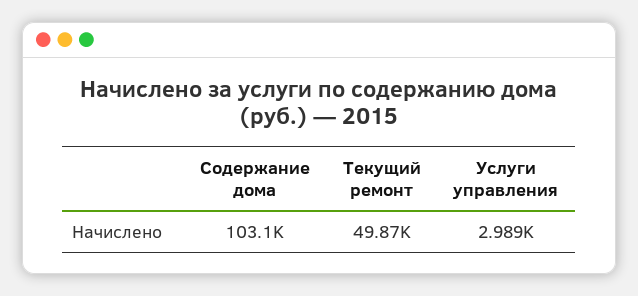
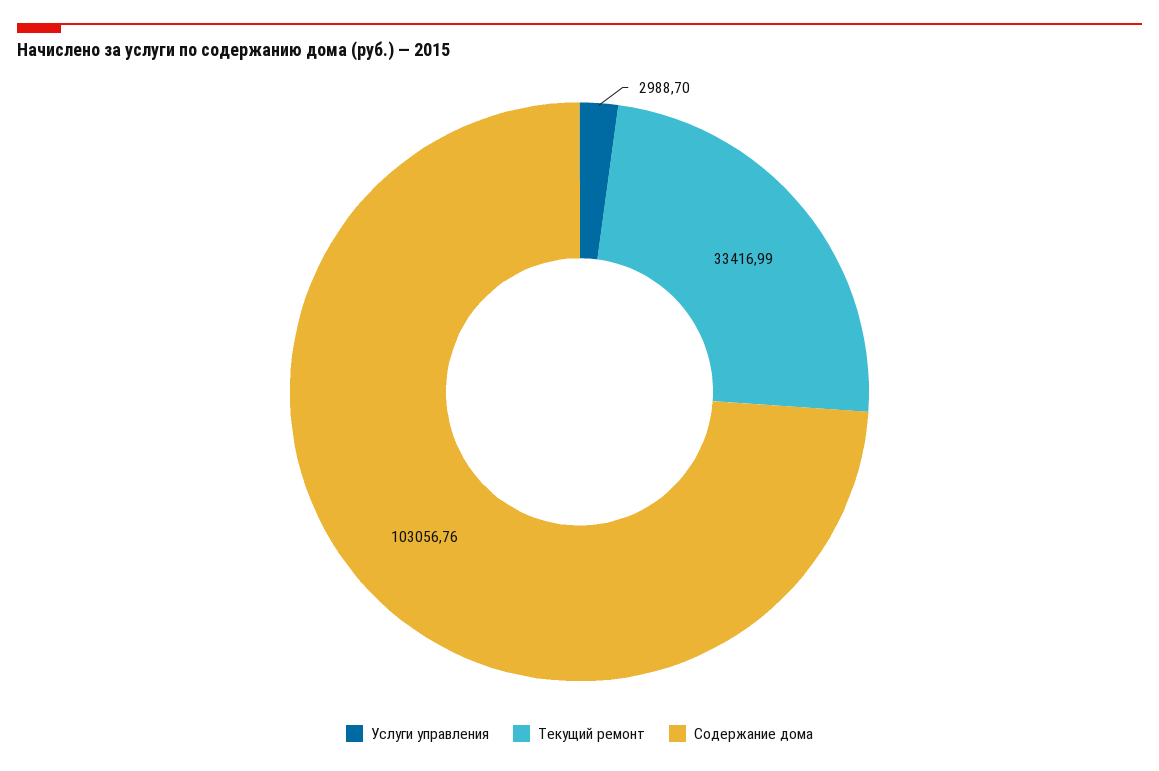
Текущий ремонт: 49870 -> 33416.99

